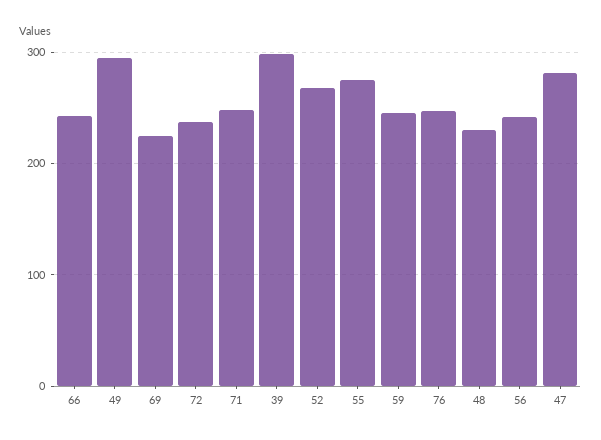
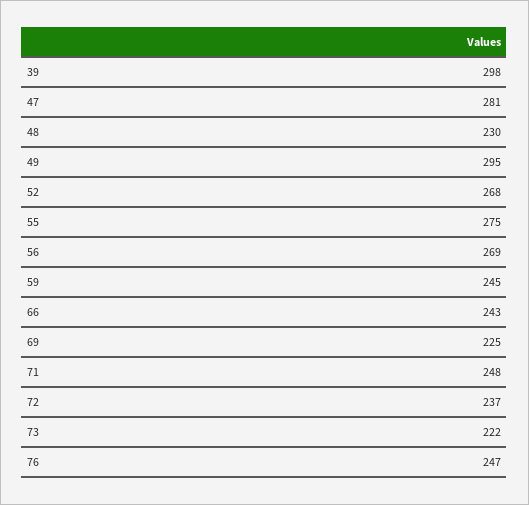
56: 240 -> 269
73: none -> 222

